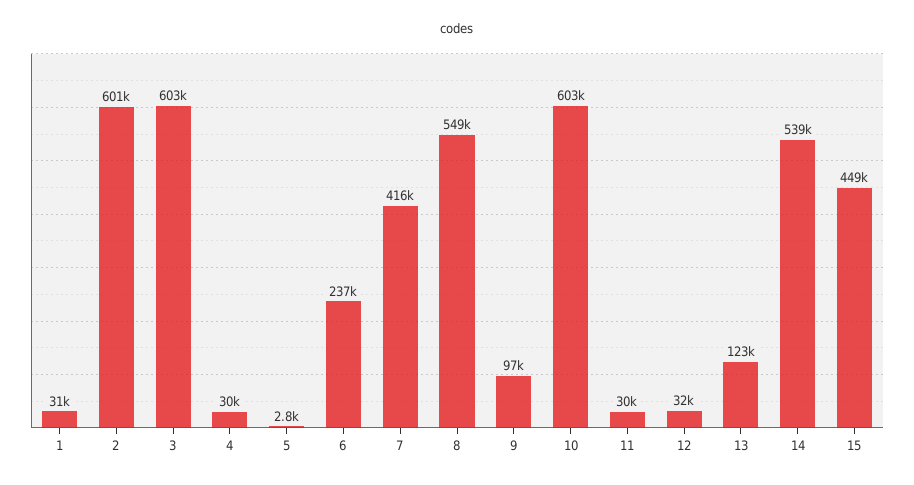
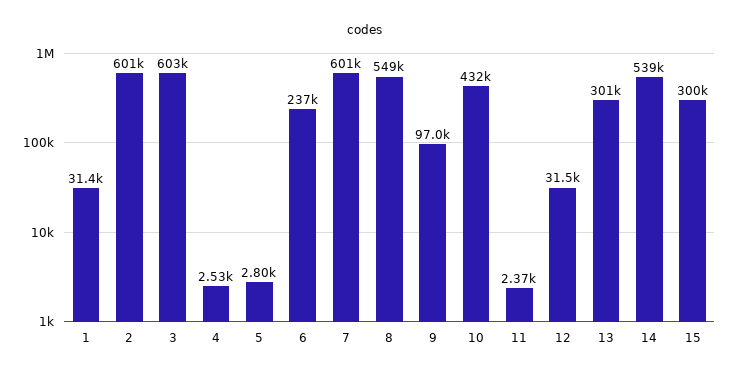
4: 30000 -> 2530
7: 416000 -> 601000
10: 603000 -> 432000
11: 30000 -> 2370
13: 123000 -> 301000
15: 449000 -> 300000

